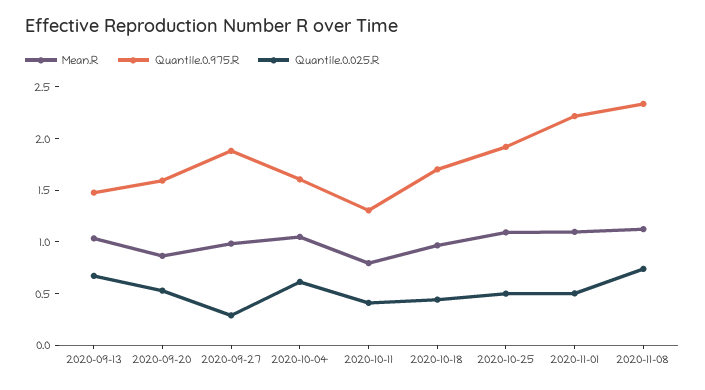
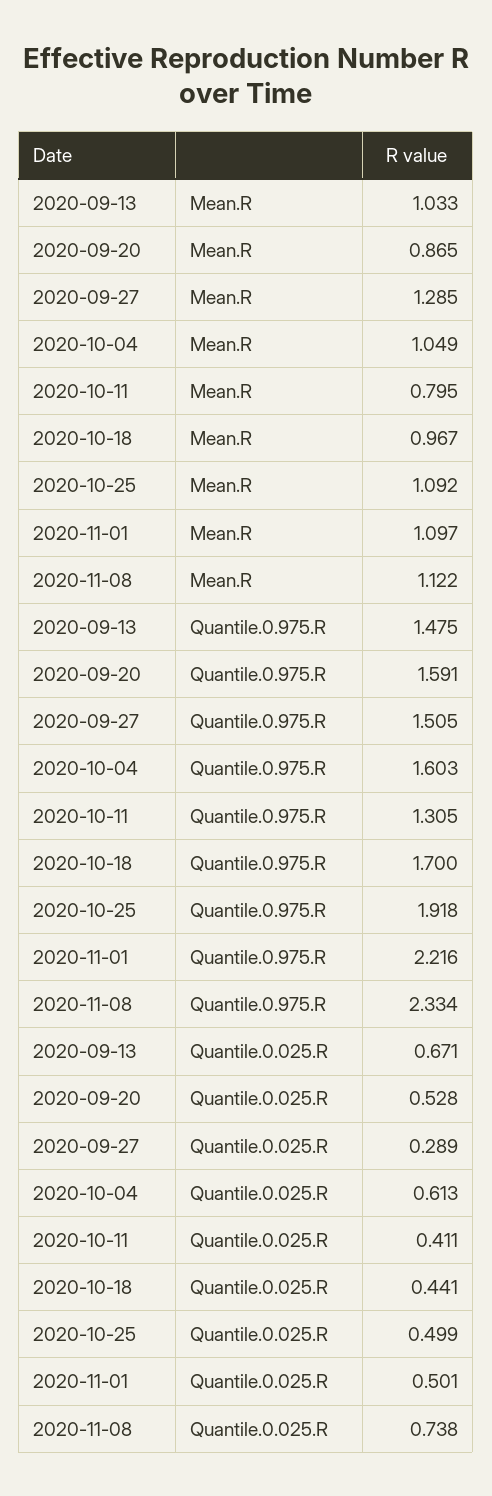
Mean.R, 2020-09-27: 1 -> 1.285
Quantile.0.975.R, 2020-09-27: 1.9 -> 1.505

